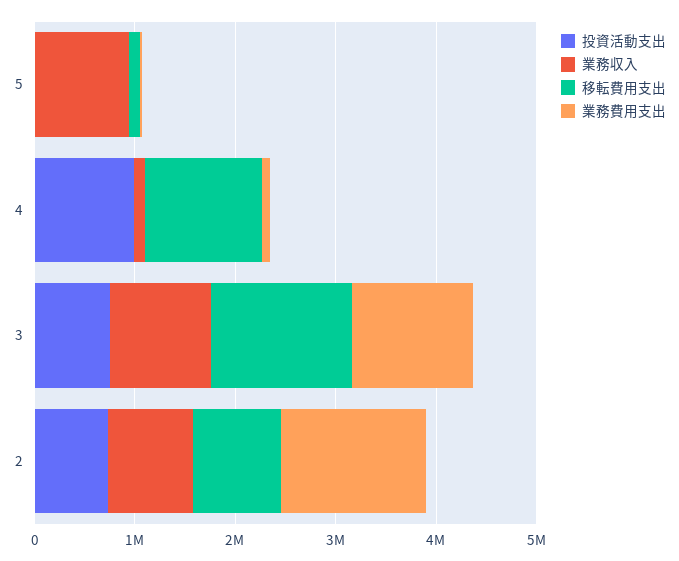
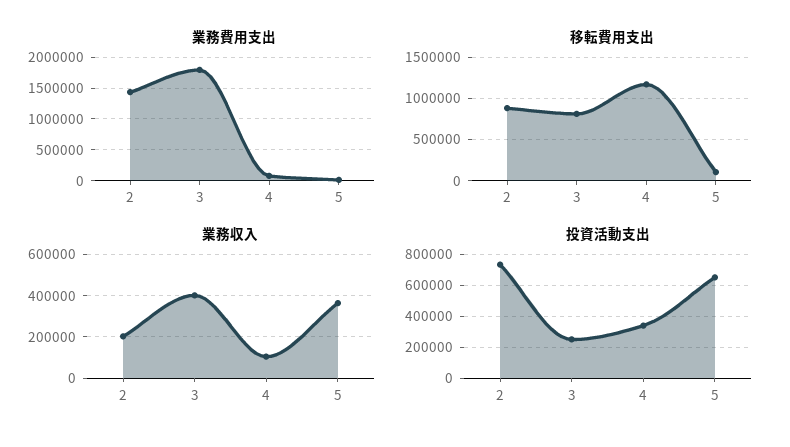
投資活動支出, 5: 0 -> 650000
業務収入, 5: 1000000 -> 350000
投資活動支出, 4: 1000000 -> 350000
投資活動支出, 3: 800000 -> 250000
業務収入, 3: 1000000 -> 400000
移転費用支出, 3: 1400000 -> 800000
業務費用支出, 3: 1200000 -> 1800000
業務収入, 2: 800000 -> 200000

